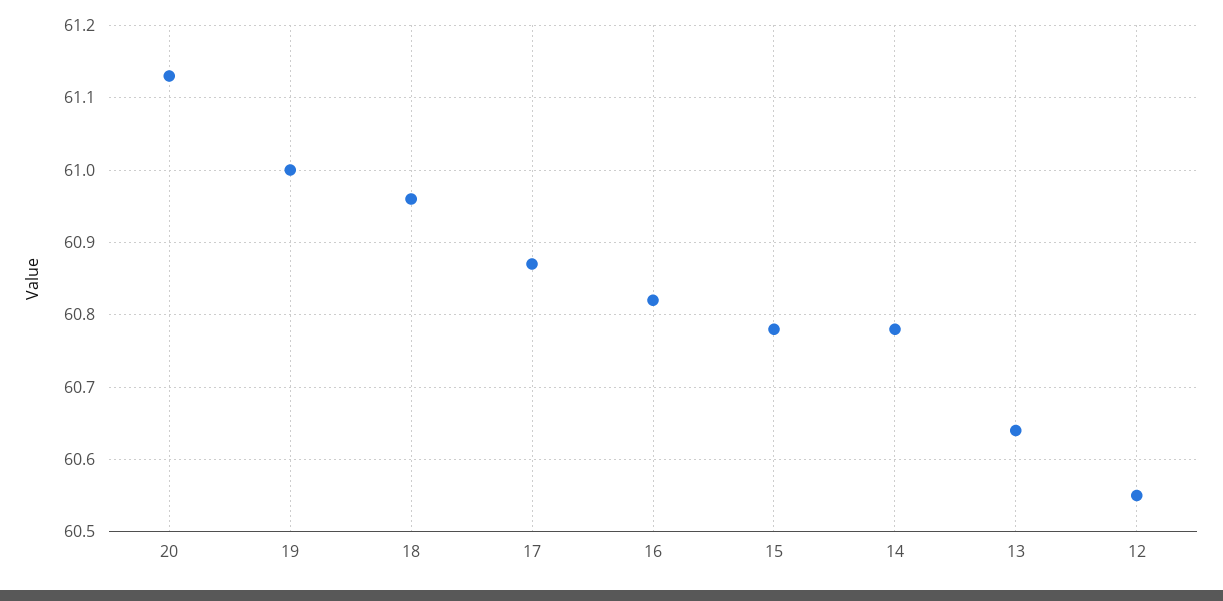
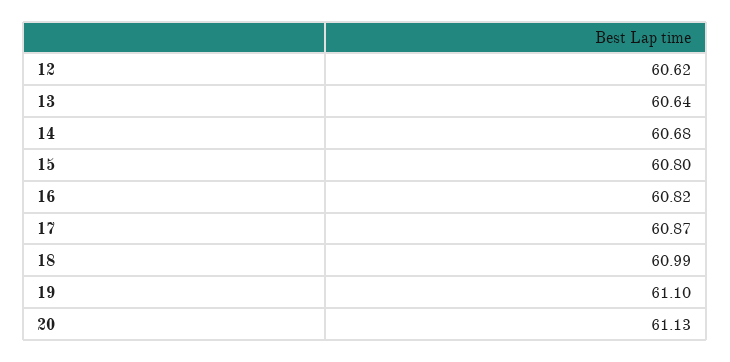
19: 61 -> 61.1
18: 60.96 -> 60.99
15: 60.78 -> 60.8
14: 60.78 -> 60.68
12: 60.55 -> 60.62

